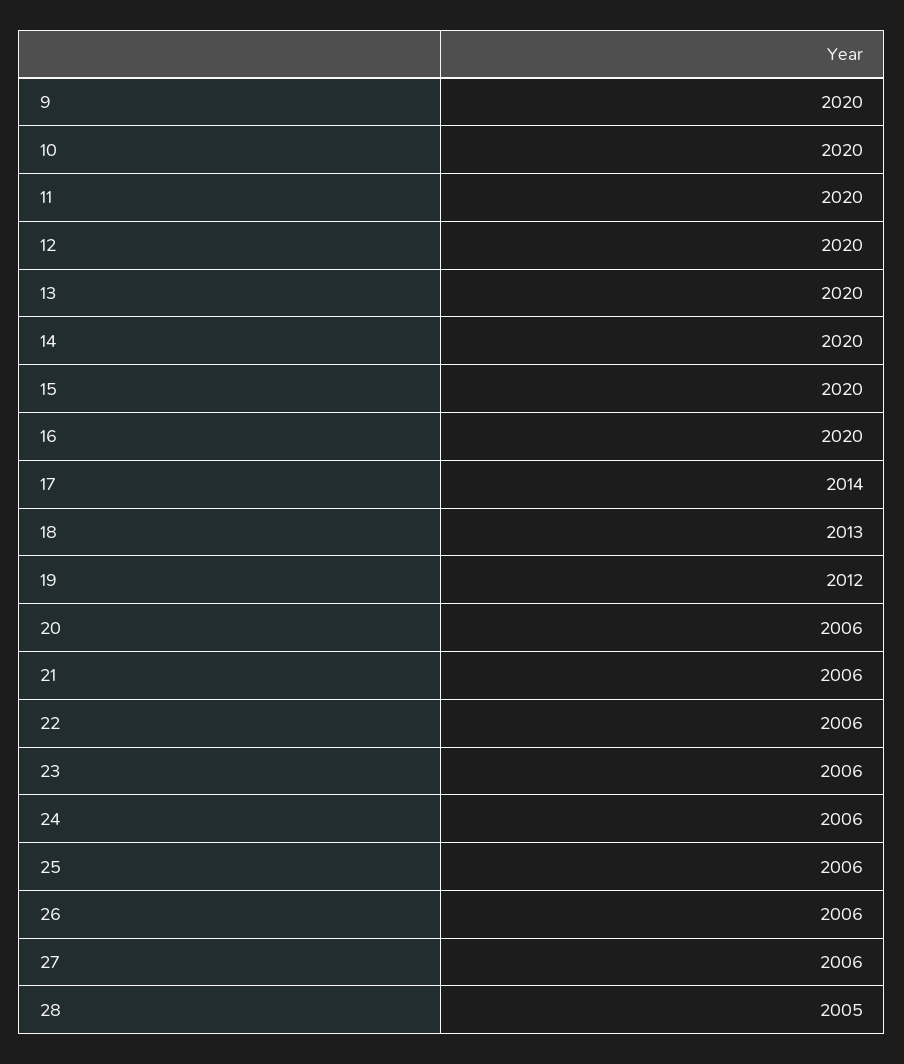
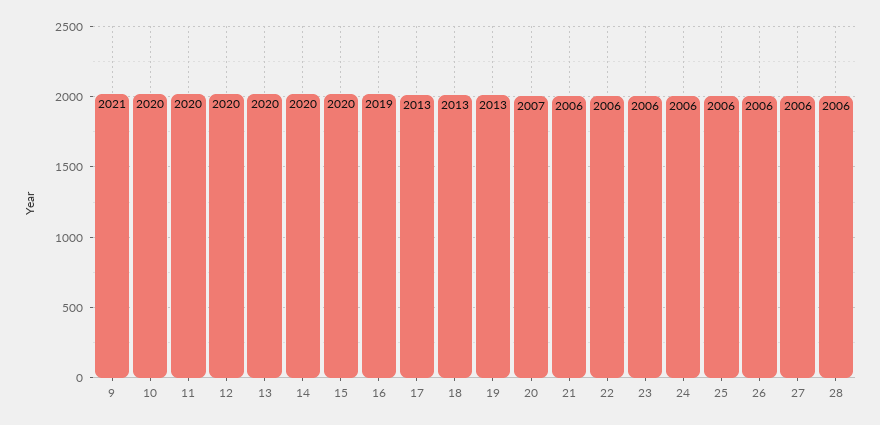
9: 2020 -> 2021
16: 2020 -> 2019
17: 2014 -> 2013
19: 2012 -> 2013
20: 2006 -> 2007
28: 2005 -> 2006

